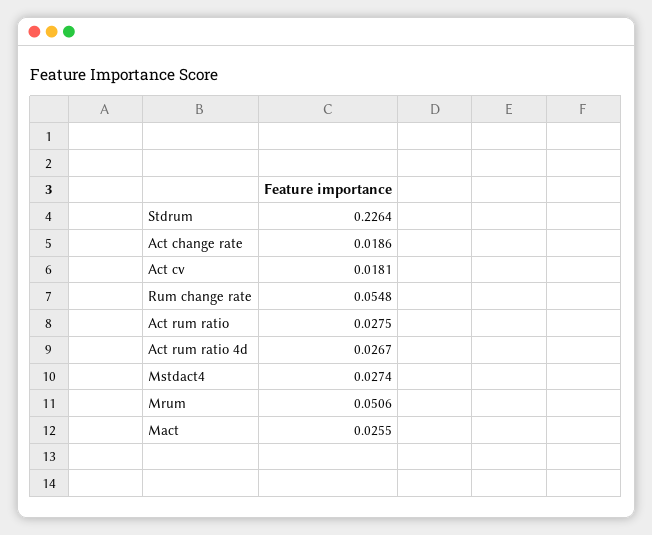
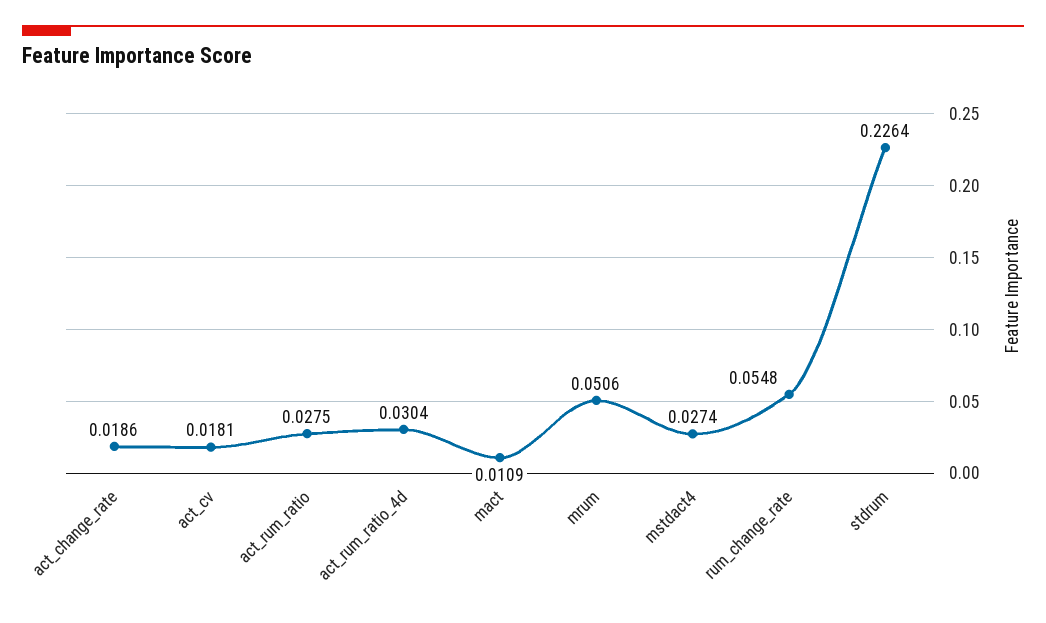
Act rum ratio 4d: 0.0267 -> 0.0304
Mact: 0.0255 -> 0.0109

